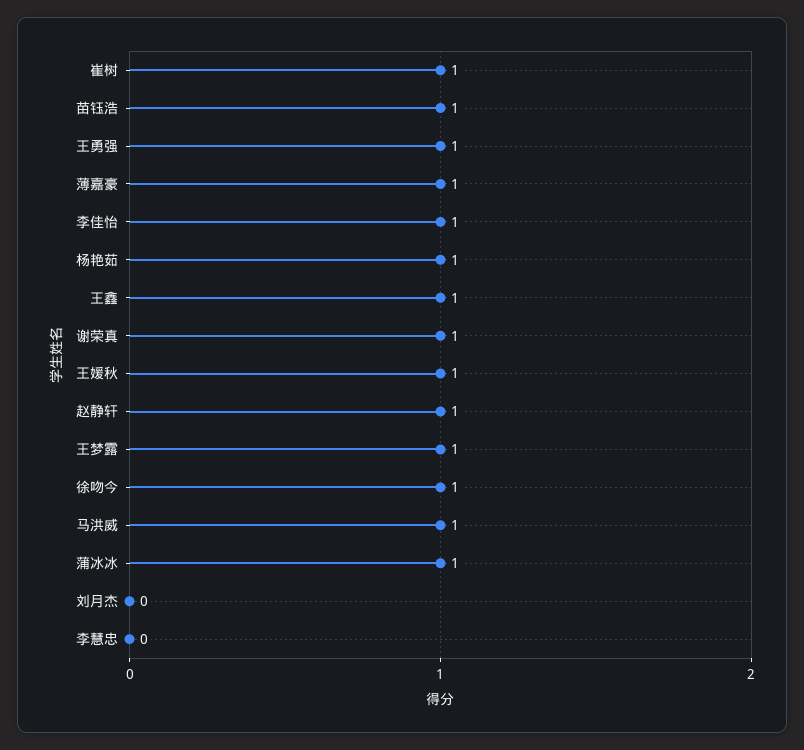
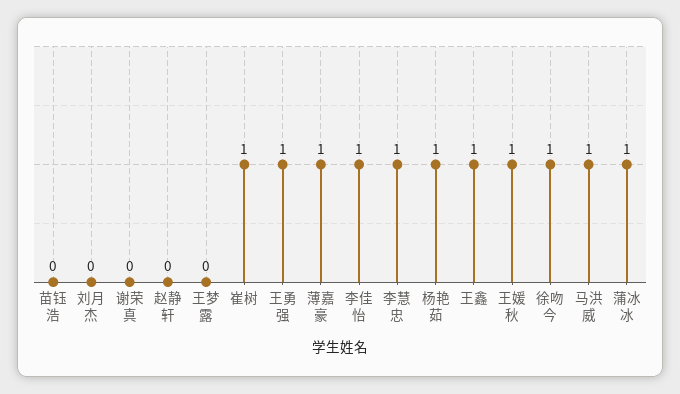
苗钰浩: 1 -> 0
谢荣真: 1 -> 0
赵静轩: 1 -> 0
王梦露: 1 -> 0
李慧忠: 0 -> 1

